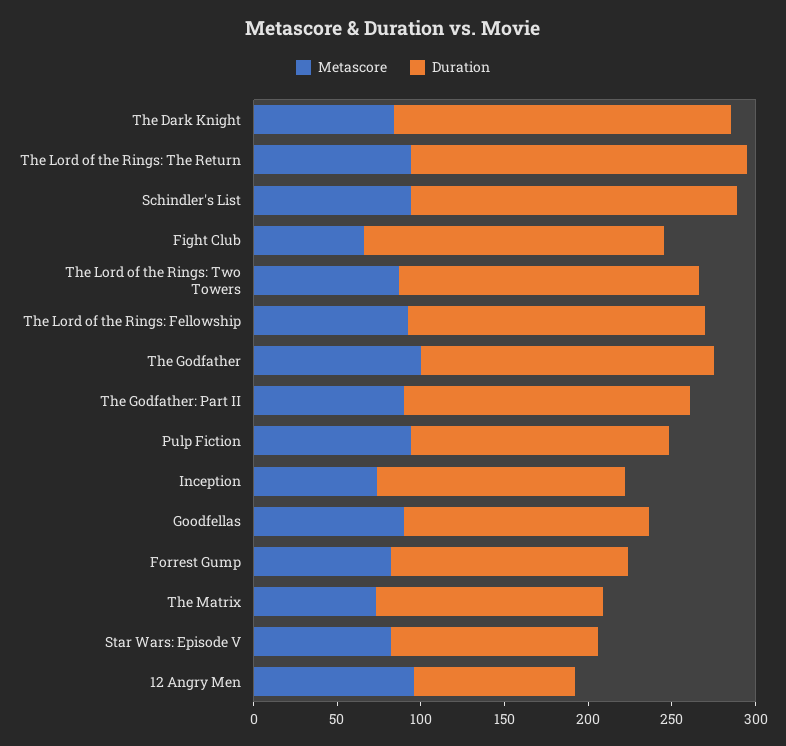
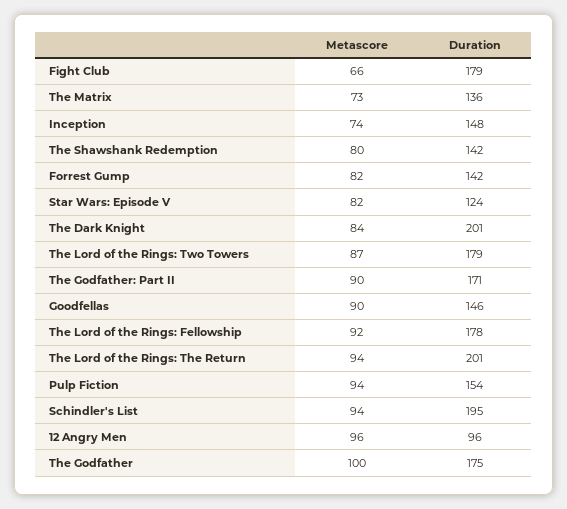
Metascore, The Shawshank Redemption: none -> 80
Duration, The Shawshank Redemption: none -> 142

